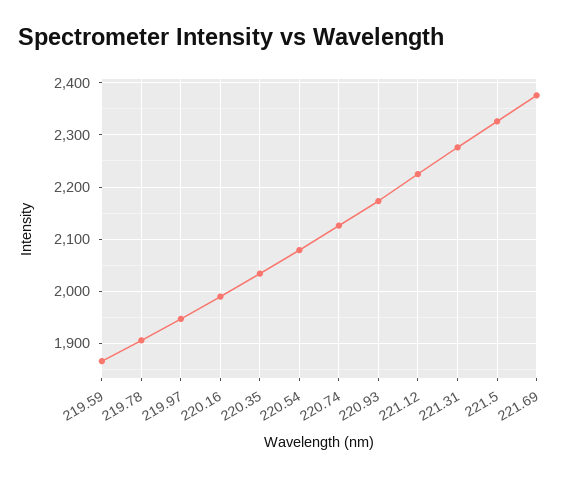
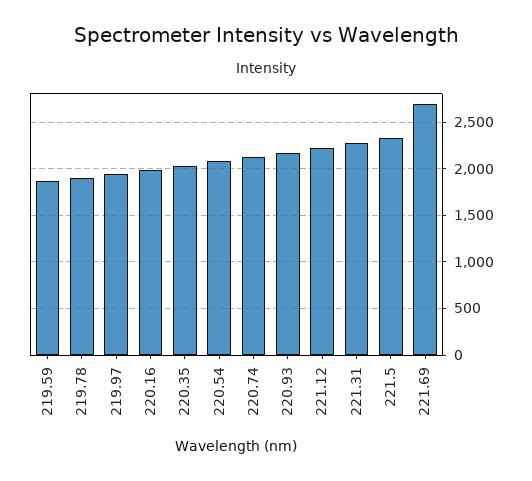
221.69: 2380 -> 2700

